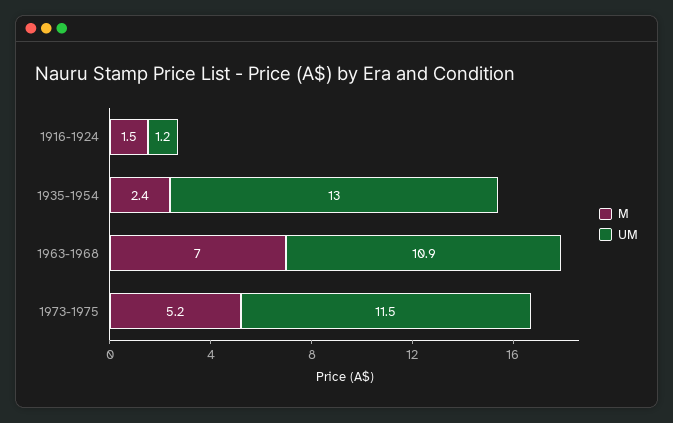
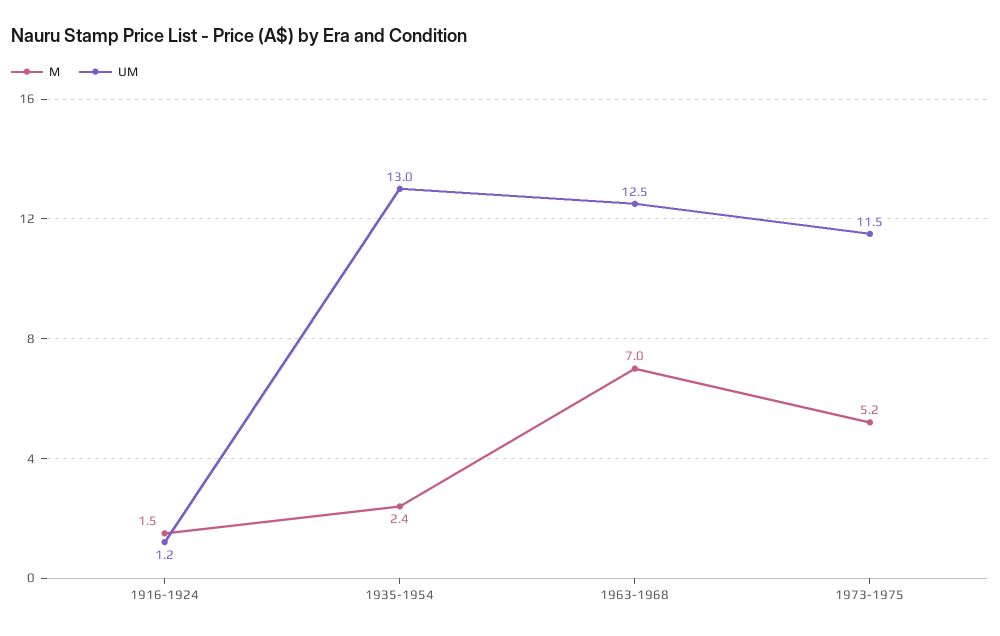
UM, 1963-1968: 10.9 -> 12.5

